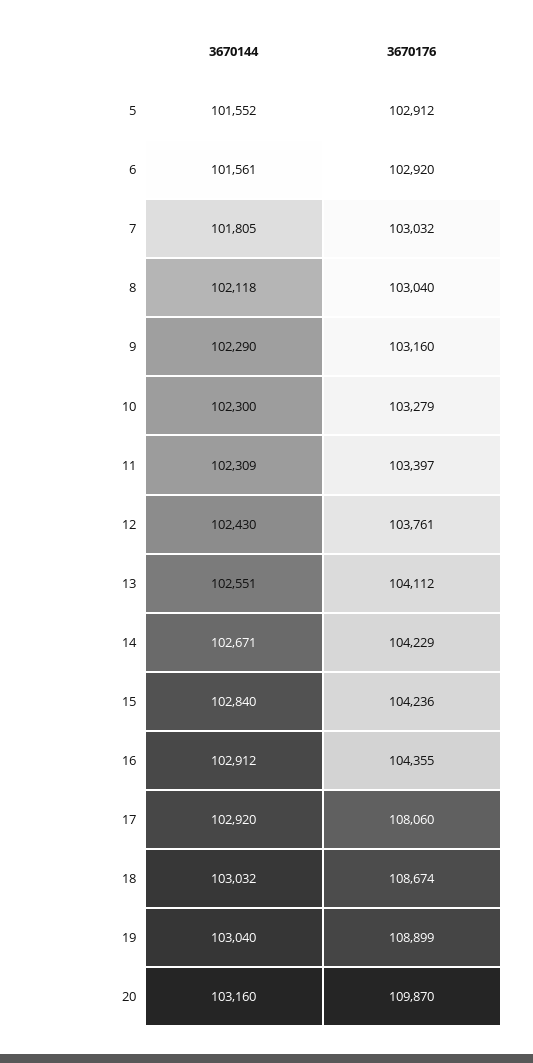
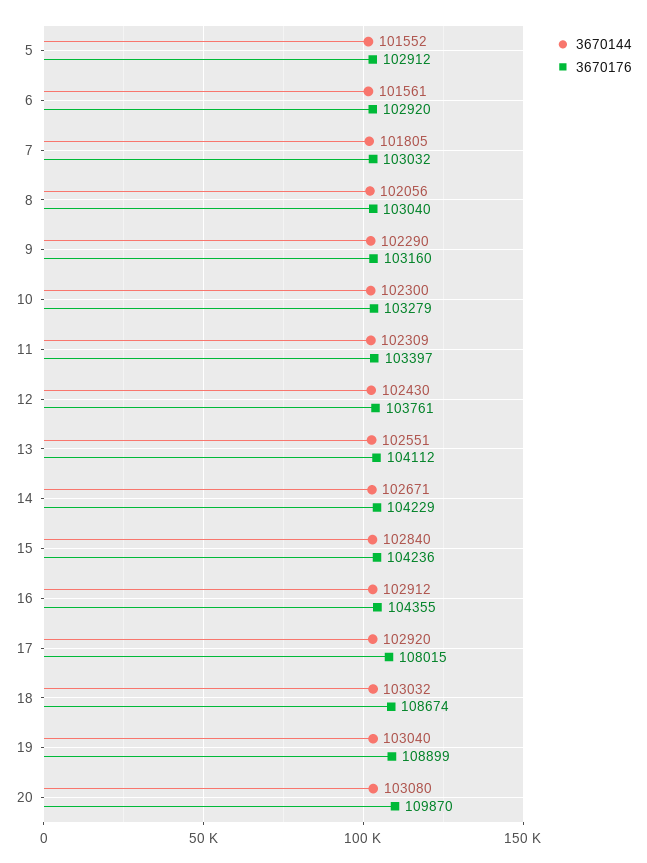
3670144, 8: 102118 -> 102056
3670176, 17: 108060 -> 108015
3670144, 20: 103160 -> 103080

